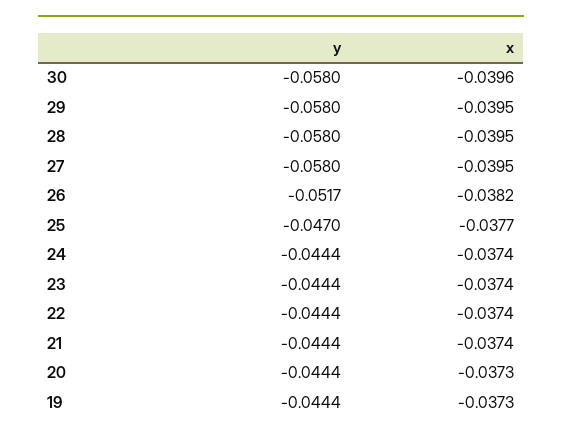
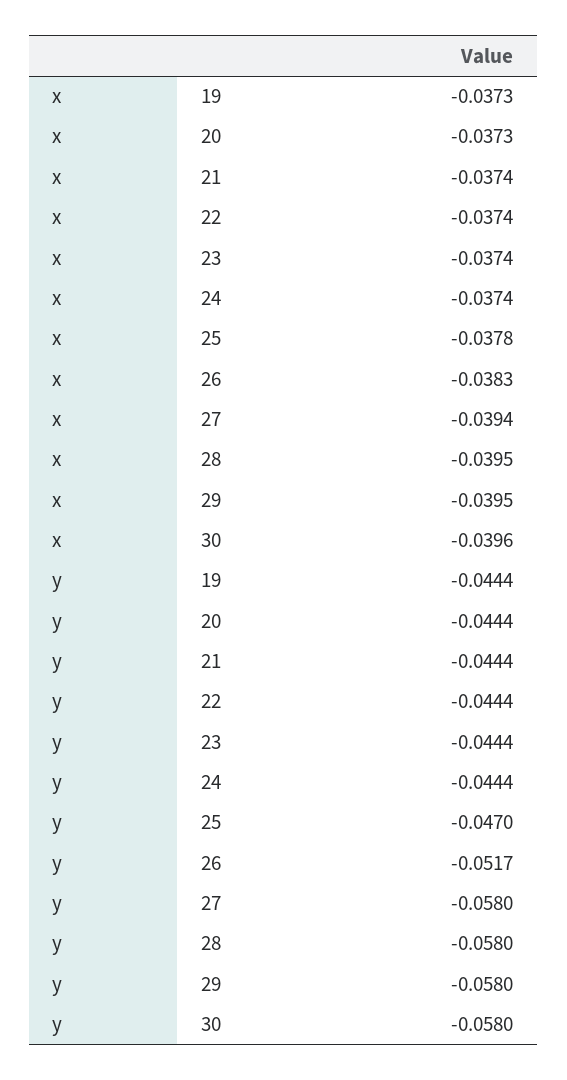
x, 27: -0.0395 -> -0.0394
x, 26: -0.0382 -> -0.0383
x, 25: -0.0377 -> -0.0378

